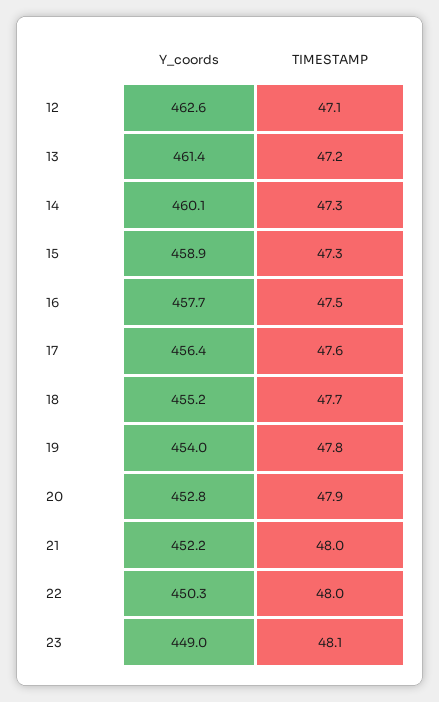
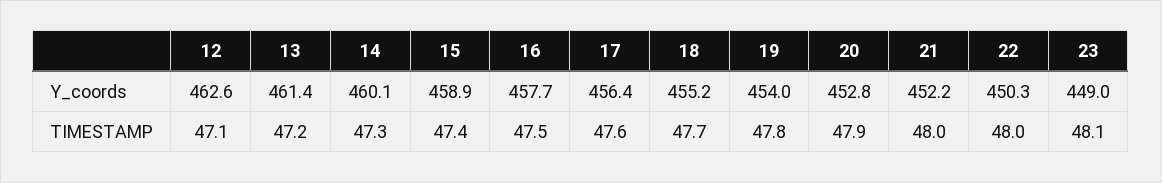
TIMESTAMP, 15: 47.3 -> 47.4

